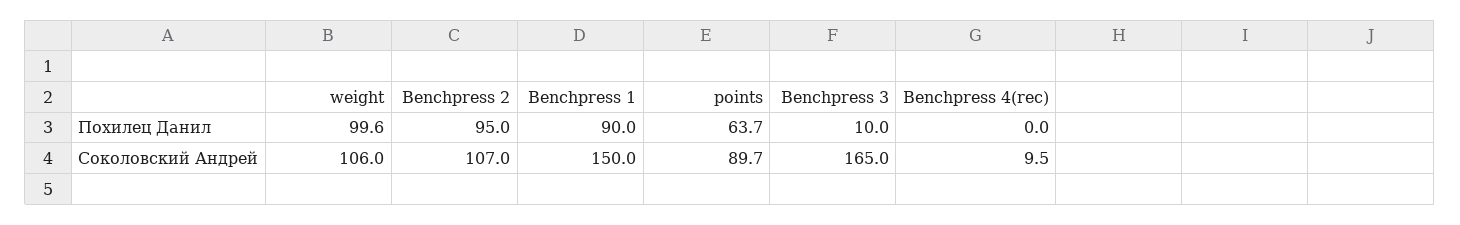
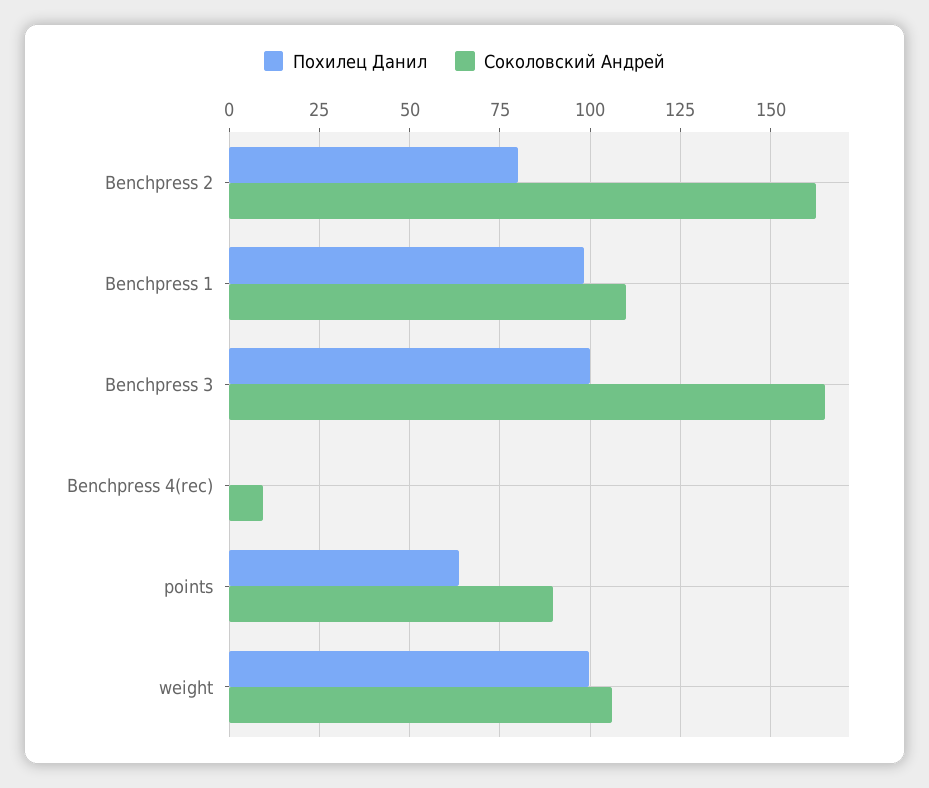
Похилец Данил, Benchpress 2: 95 -> 80
Похилец Данил, Benchpress 1: 90 -> 97.5
Похилец Данил, Benchpress 3: 10 -> 100
Соколовский Андрей, Benchpress 2: 107 -> 162.5
Соколовский Андрей, Benchpress 1: 150 -> 110

